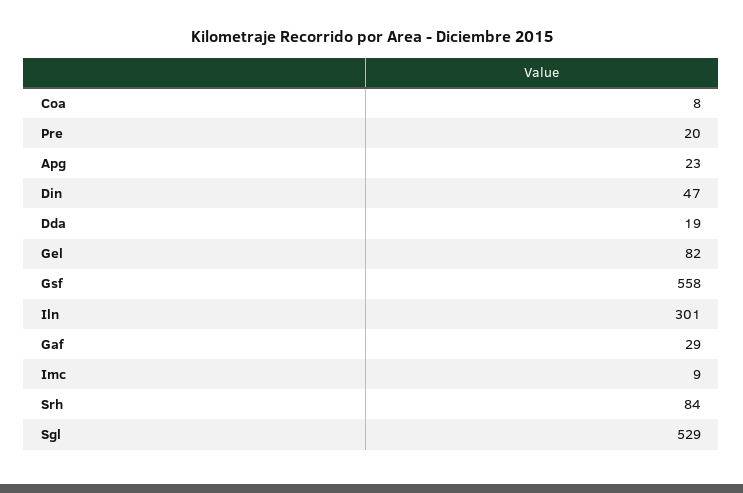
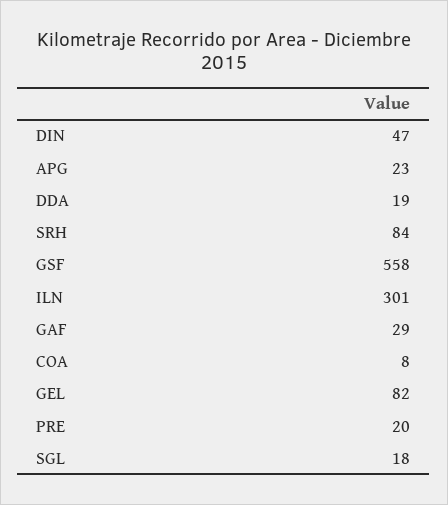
Imc: 9 -> none
Sgl: 529 -> 18

